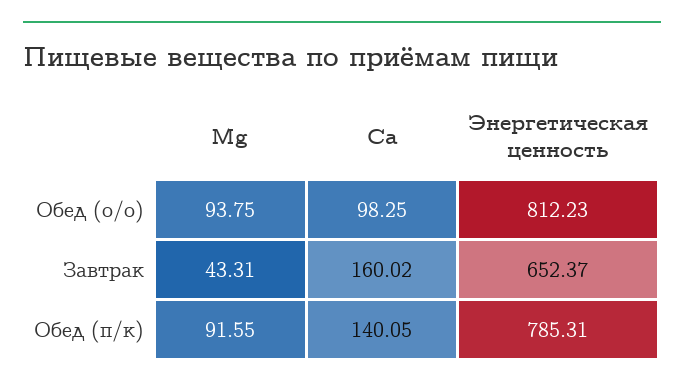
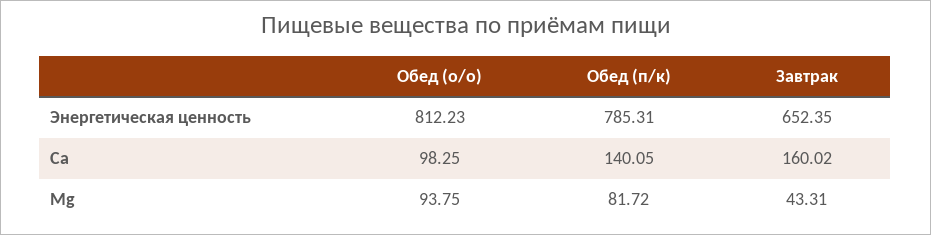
Энергетическая ценность, Завтрак: 652.37 -> 652.35
Mg, Обед (п/к): 91.55 -> 81.72

